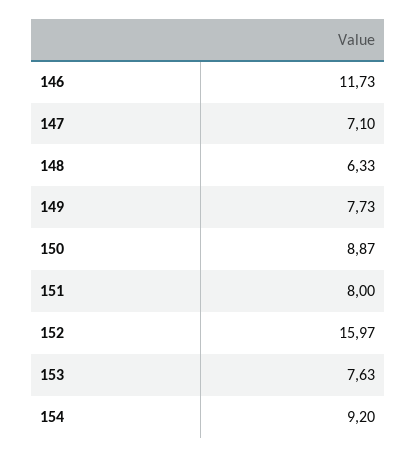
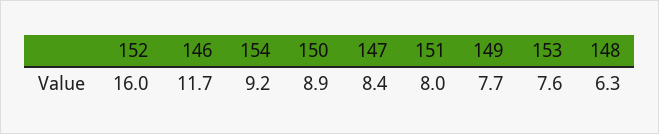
147: 7.1 -> 8.4

